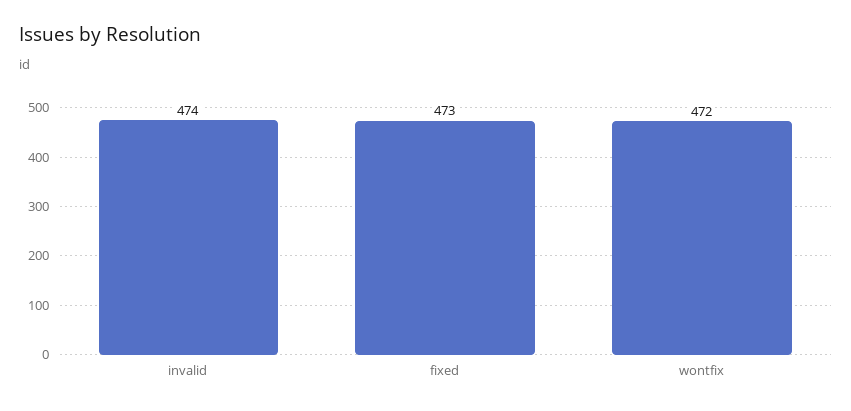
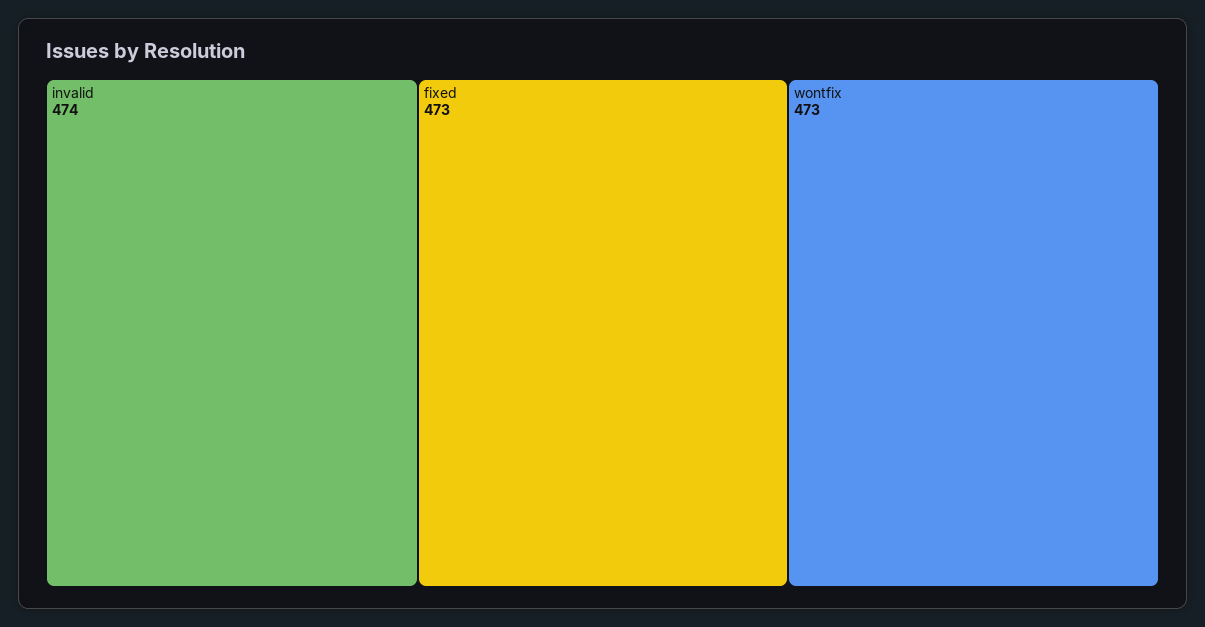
wontfix: 472 -> 473

